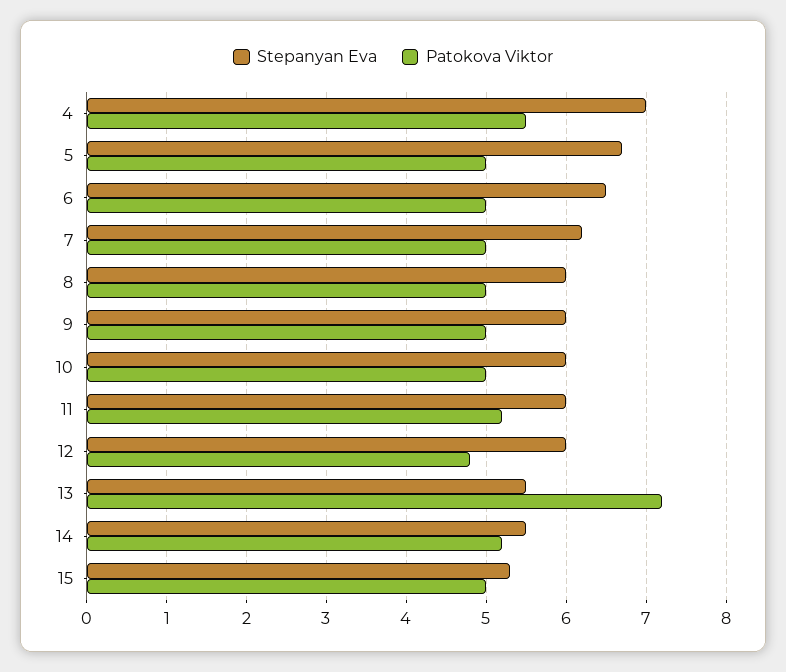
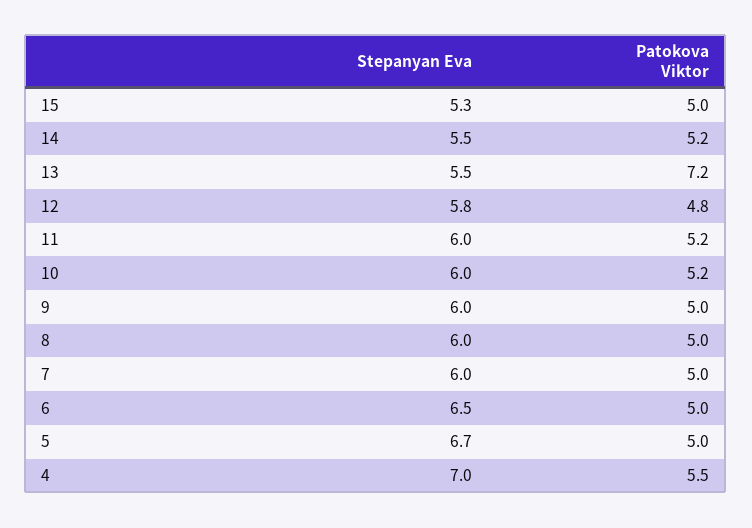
Stepanyan Eva, 7: 6.2 -> 6
Patokova Viktor, 10: 5 -> 5.2
Stepanyan Eva, 12: 6 -> 5.8

